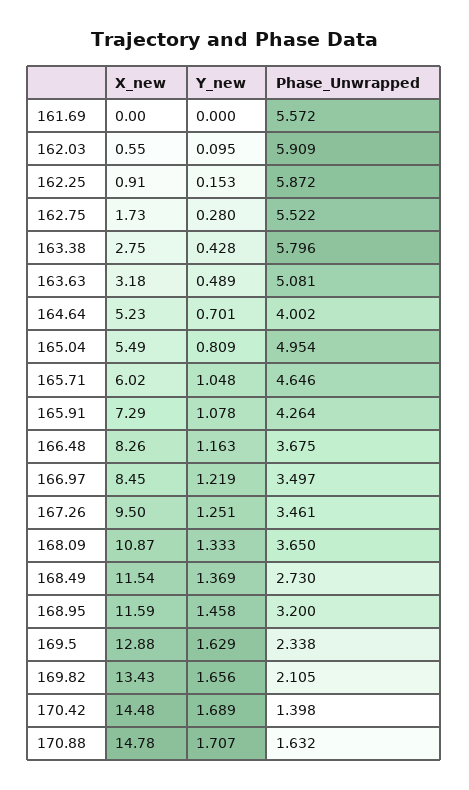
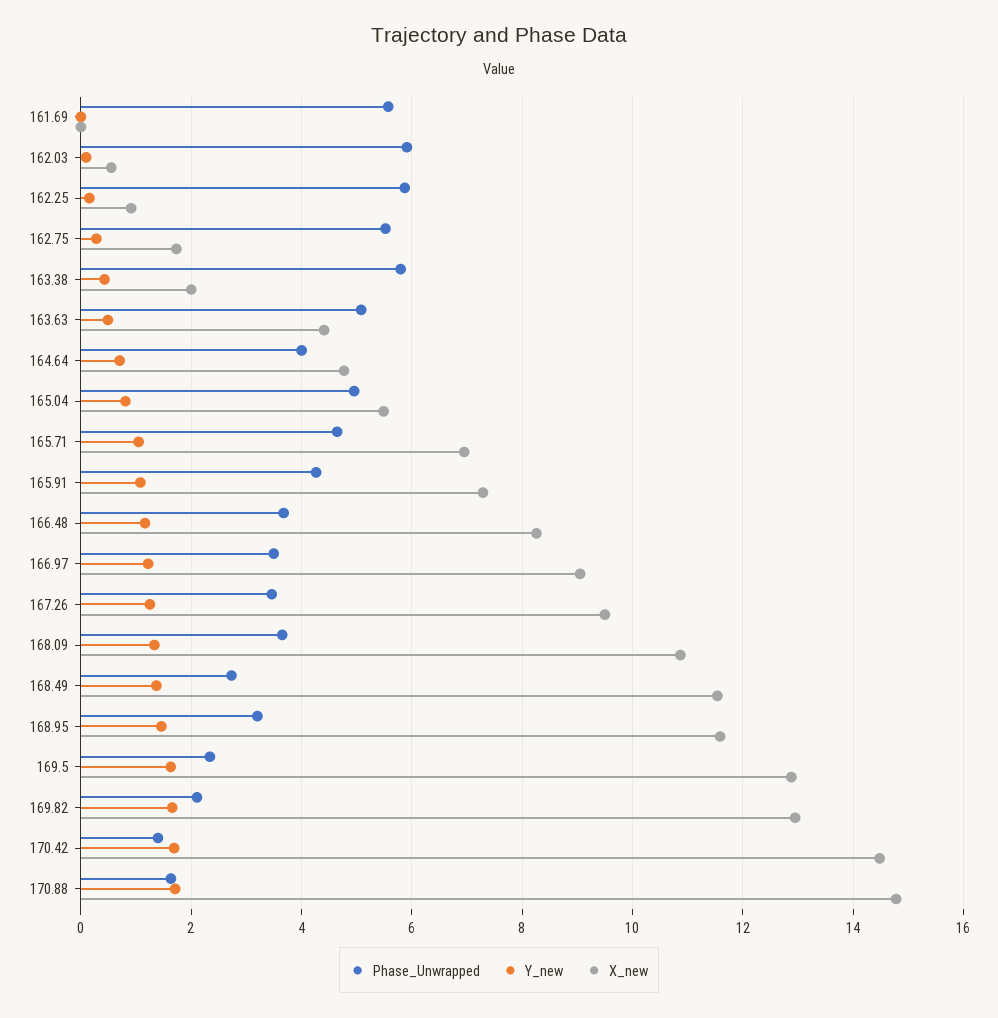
X_new, 163.38: 2.75 -> 2
X_new, 163.63: 3.18 -> 4.4
X_new, 164.64: 5.23 -> 4.8
X_new, 165.71: 6.02 -> 7
X_new, 166.97: 8.45 -> 9
X_new, 169.82: 13.43 -> 13

